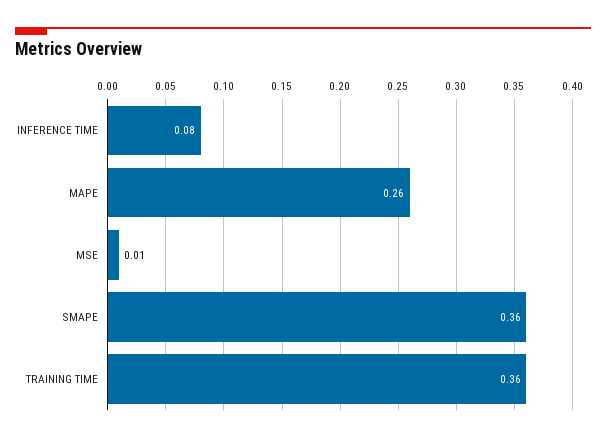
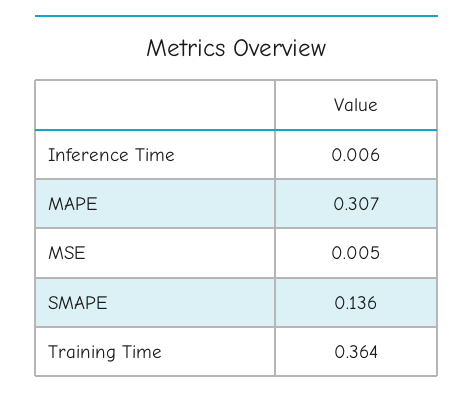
INFERENCE TIME: 0.08 -> 0.006
MAPE: 0.26 -> 0.307
SMAPE: 0.36 -> 0.136

